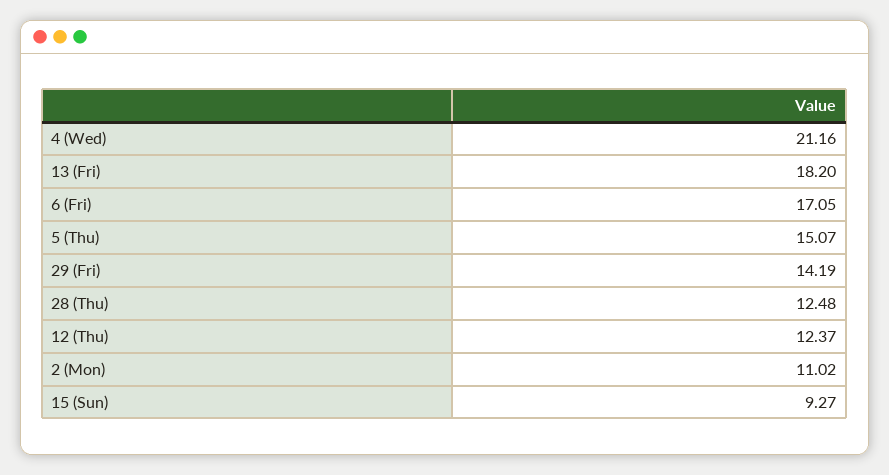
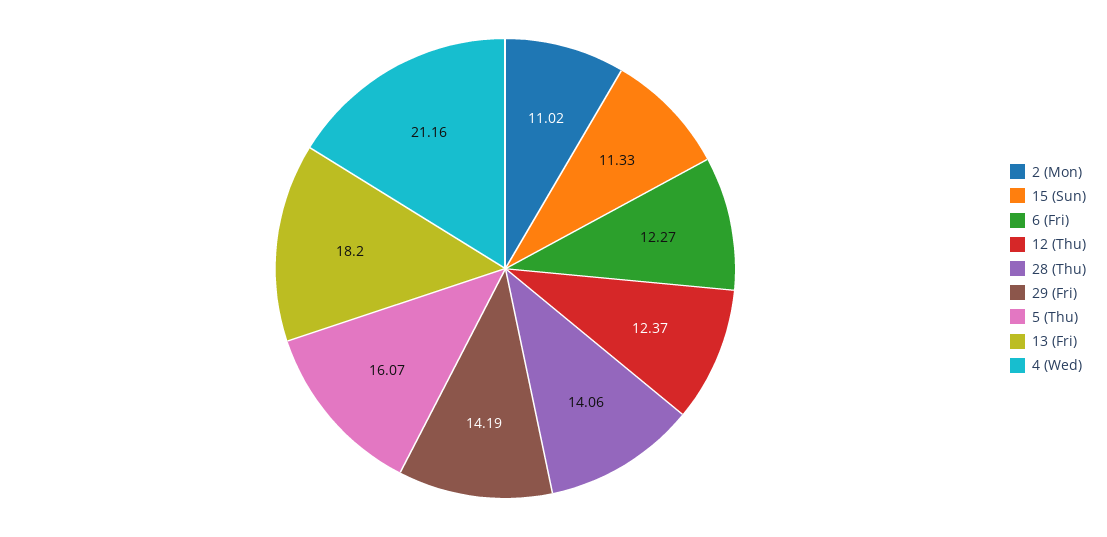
6 (Fri): 17.05 -> 12.27
5 (Thu): 15.07 -> 16.07
28 (Thu): 12.48 -> 14.06
15 (Sun): 9.27 -> 11.33

